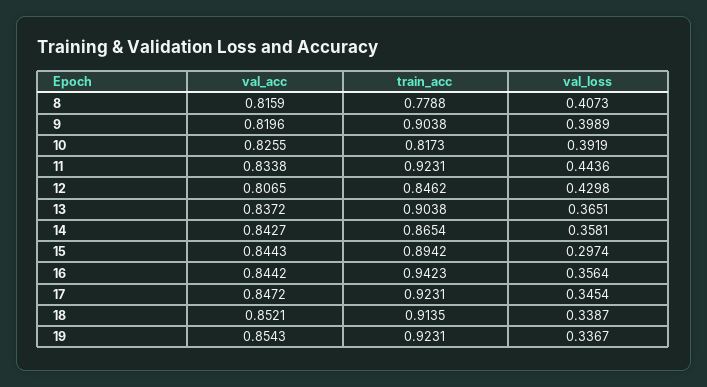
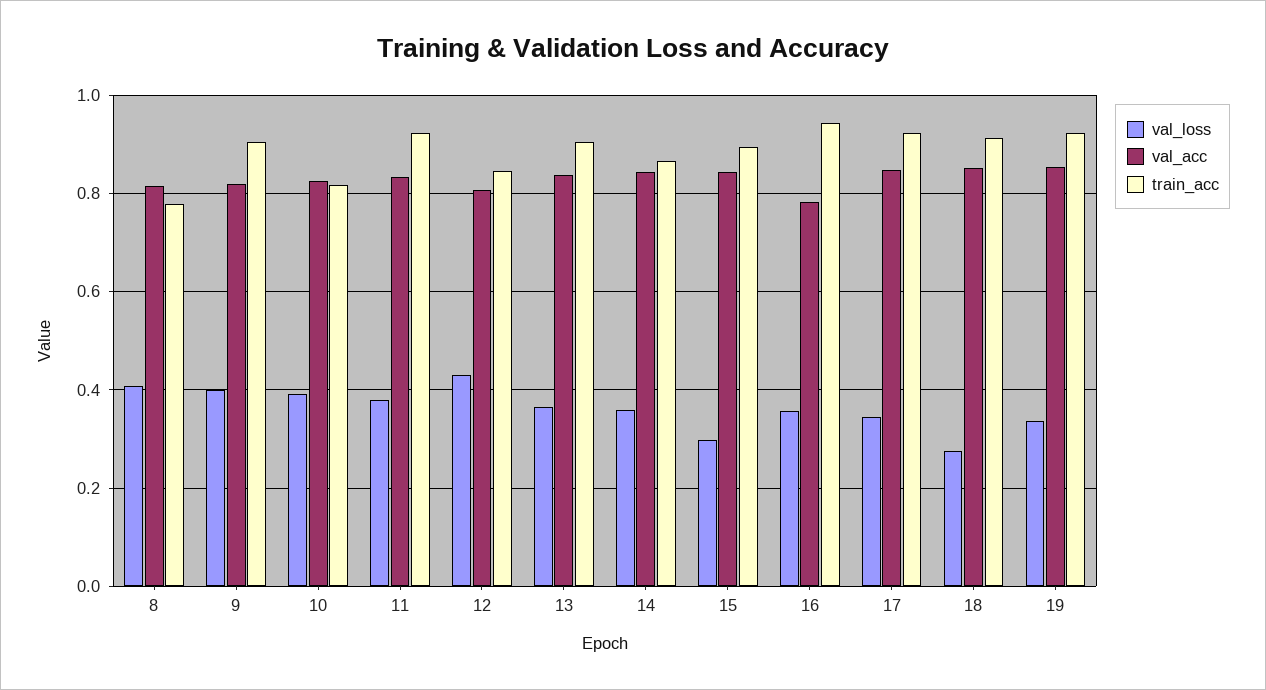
val_loss, 11: 0.4436 -> 0.38
val_acc, 16: 0.8442 -> 0.78
val_loss, 18: 0.3387 -> 0.28

